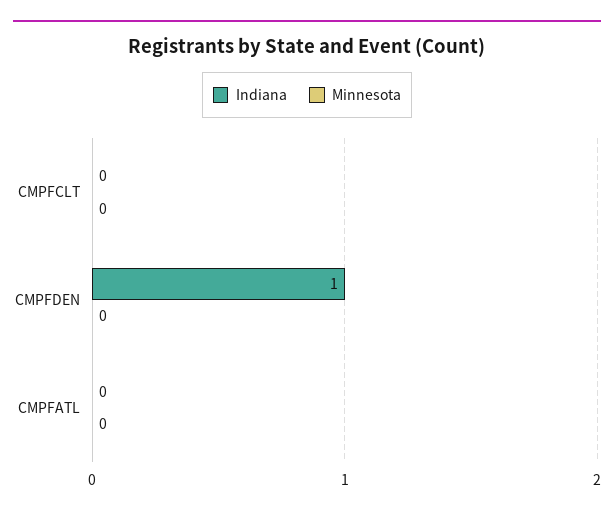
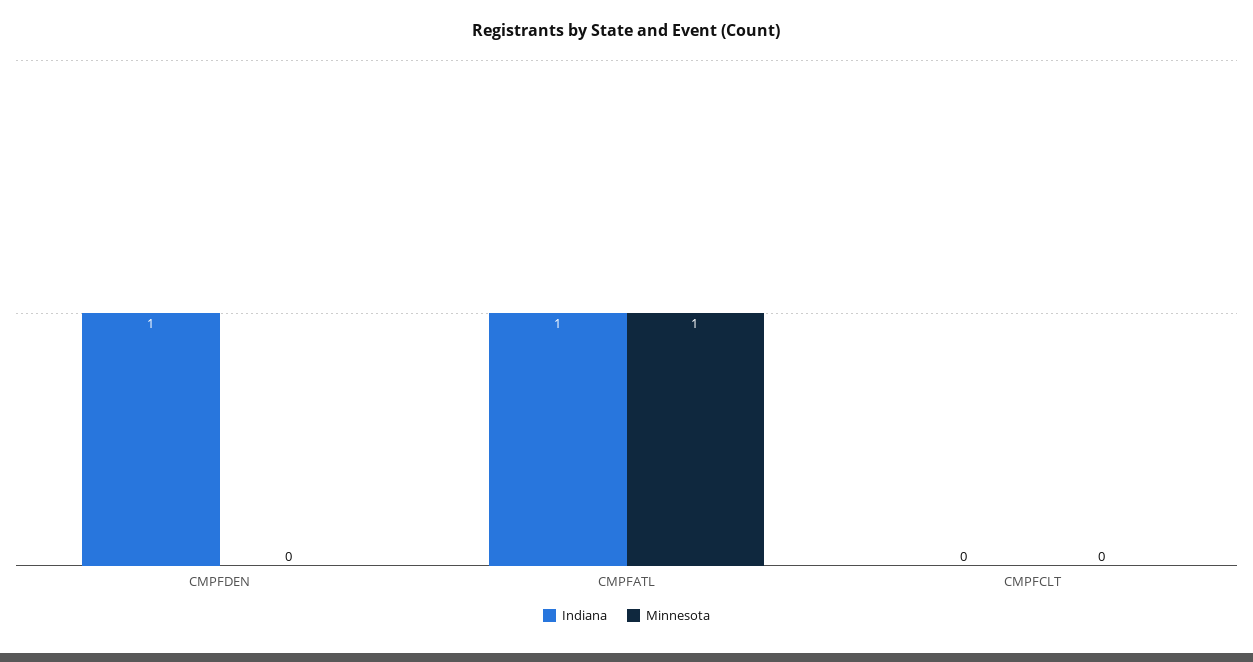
Indiana, CMPFATL: 0 -> 1
Minnesota, CMPFATL: 0 -> 1

